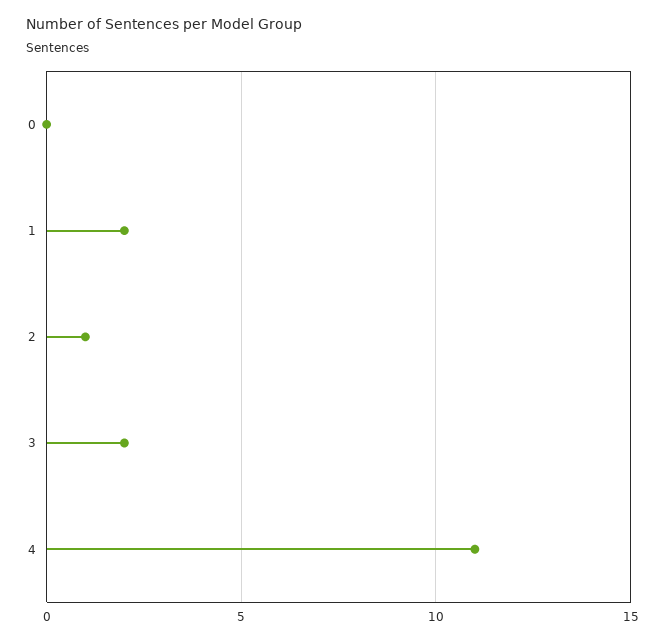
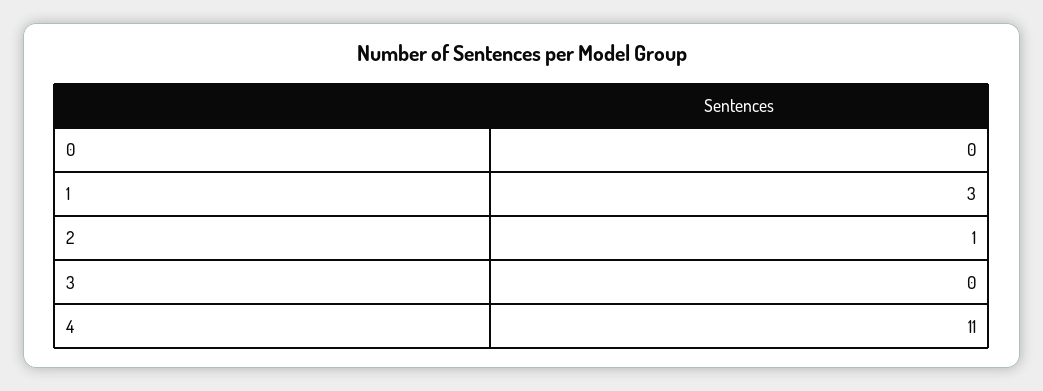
1: 2 -> 3
3: 2 -> 0

